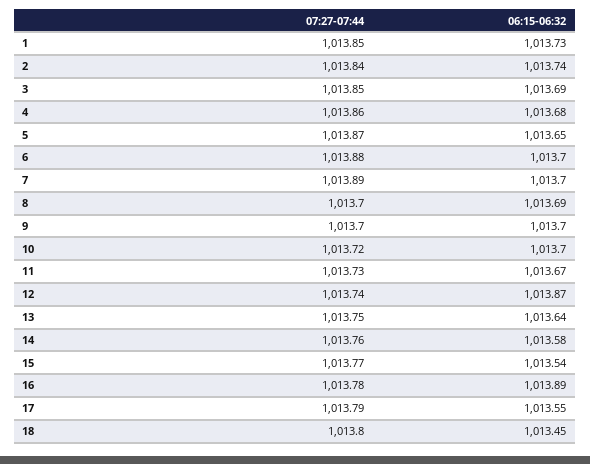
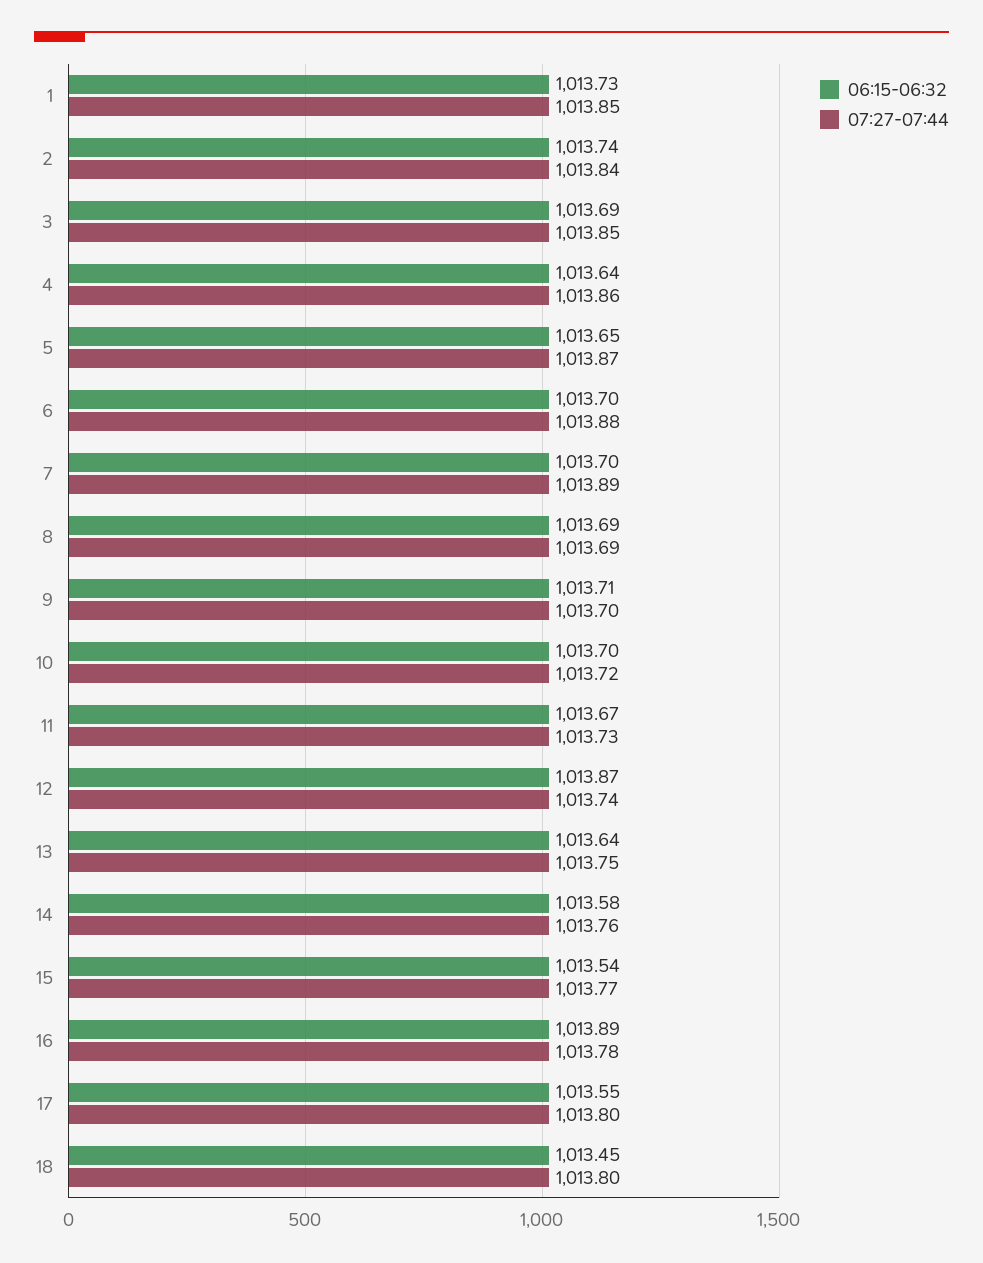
06:15-06:32, 4: 1013.68 -> 1013.64
07:27-07:44, 8: 1013.7 -> 1013.69
06:15-06:32, 9: 1013.7 -> 1013.71
07:27-07:44, 17: 1013.79 -> 1013.8

